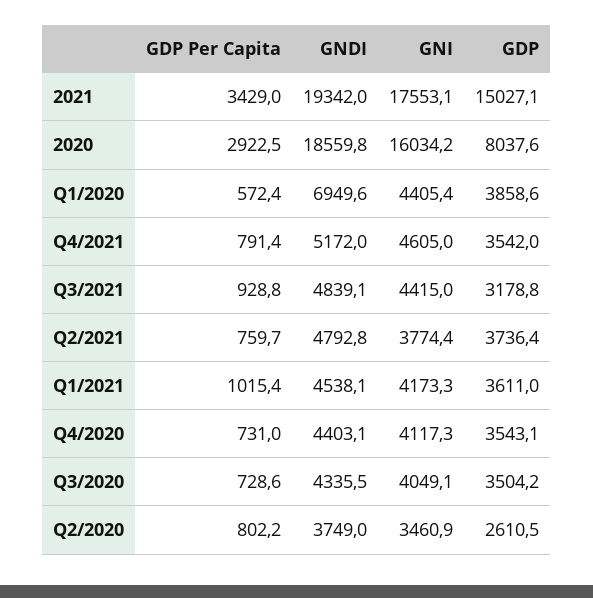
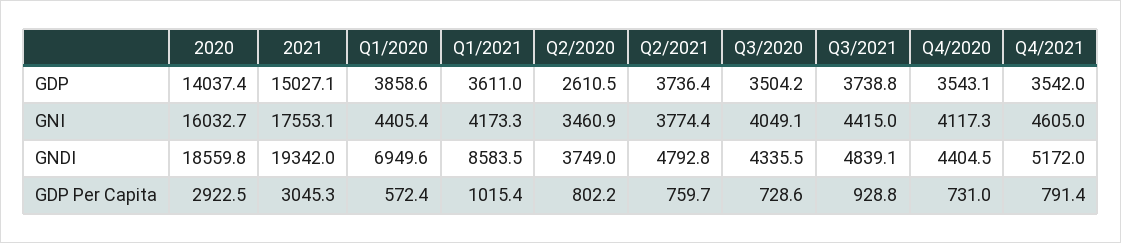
GDP Per Capita, 2021: 3429 -> 3045.3
GNI, 2020: 16034.2 -> 16032.7
GDP, 2020: 8037.6 -> 14037.4
GDP, Q3/2021: 3178.8 -> 3738.8
GNDI, Q1/2021: 4538.1 -> 8583.5
GNDI, Q4/2020: 4403.1 -> 4404.5

